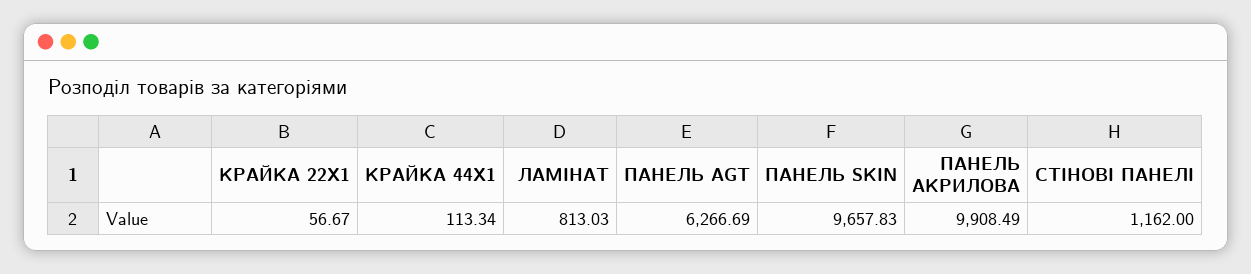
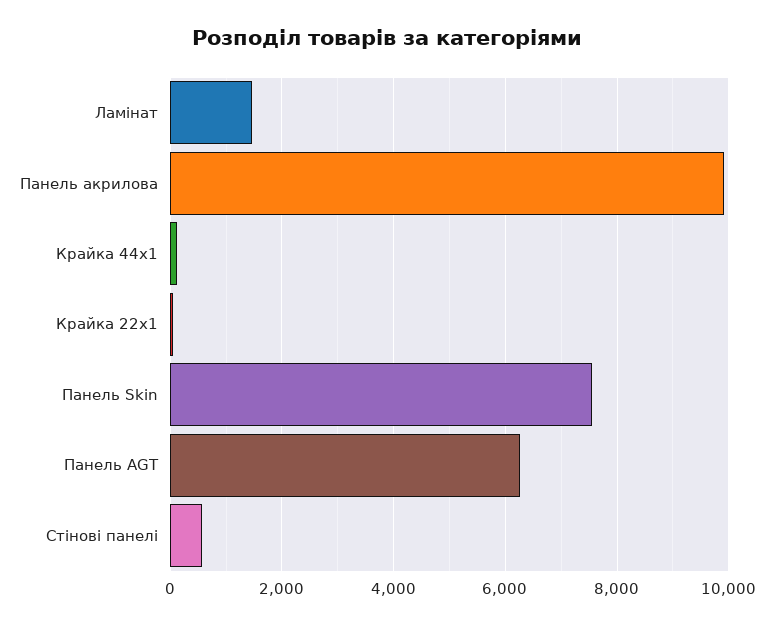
ЛАМІНАТ: 813.03 -> 1400
ПАНЕЛЬ SKIN: 9657.83 -> 7600
СТІНОВІ ПАНЕЛІ: 1162 -> 600

